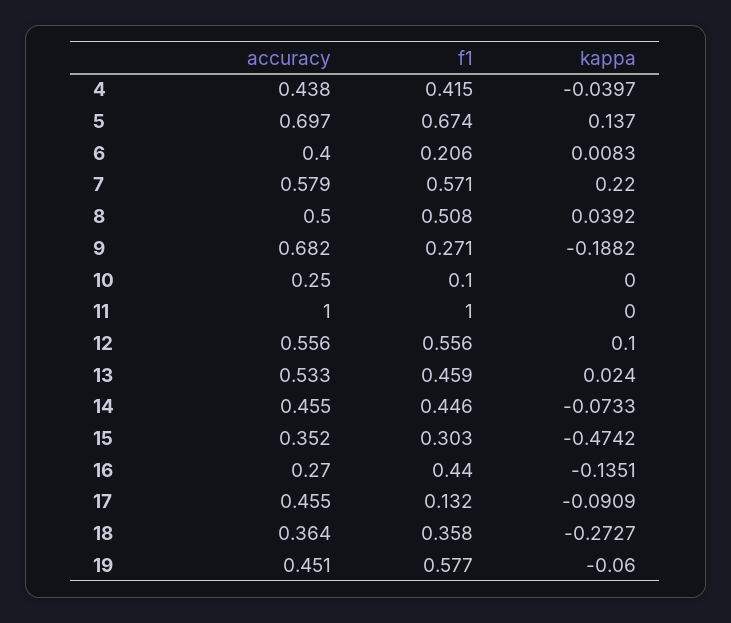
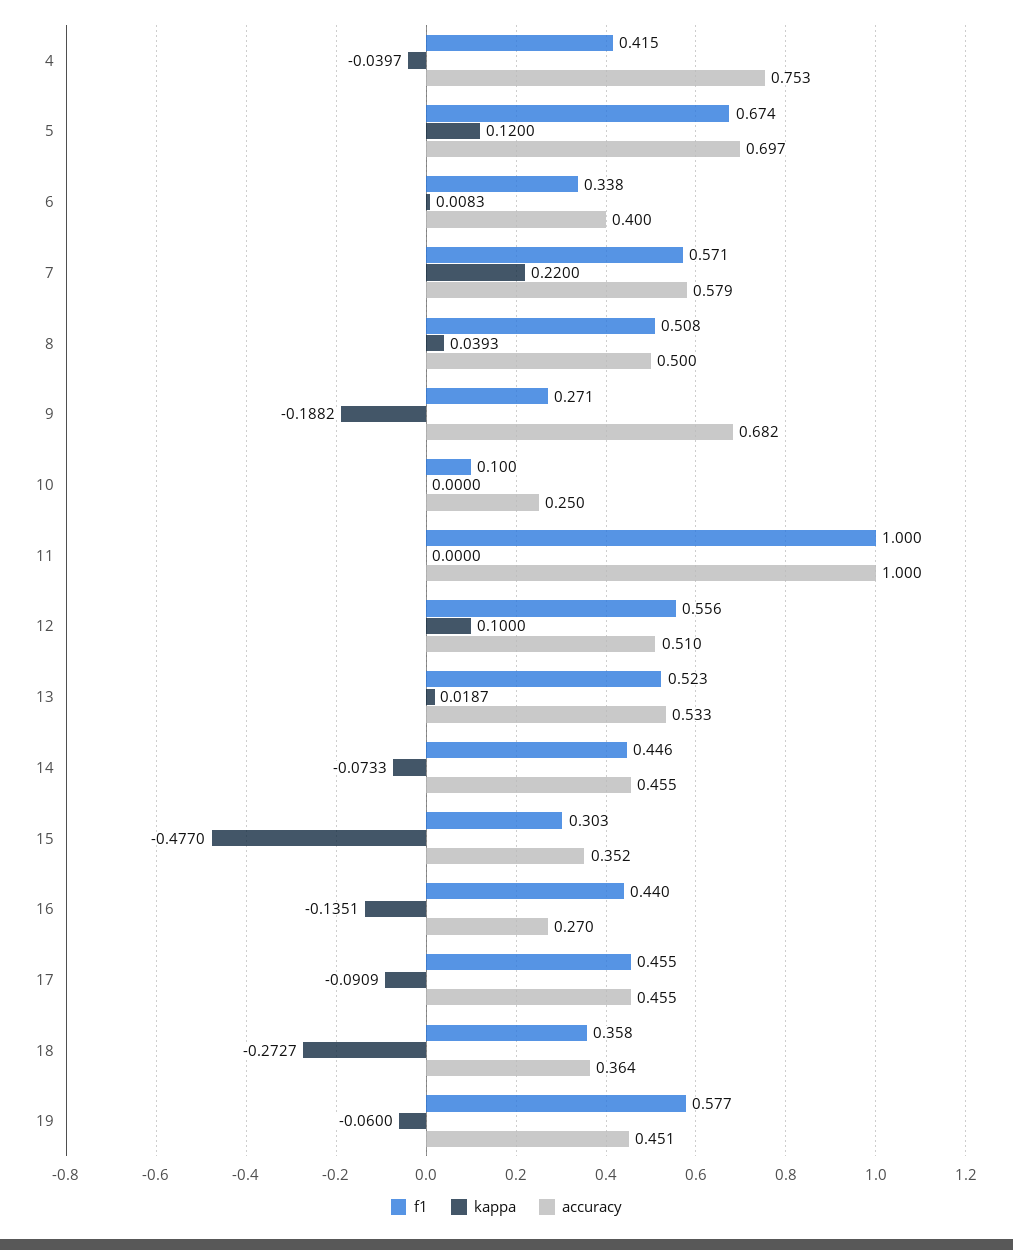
accuracy, 4: 0.438 -> 0.753
kappa, 5: 0.137 -> 0.12
f1, 6: 0.206 -> 0.338
kappa, 8: 0.0392 -> 0.0393
accuracy, 12: 0.556 -> 0.51
f1, 13: 0.459 -> 0.523
kappa, 13: 0.024 -> 0.0187
kappa, 15: -0.4742 -> -0.477
f1, 17: 0.132 -> 0.455

